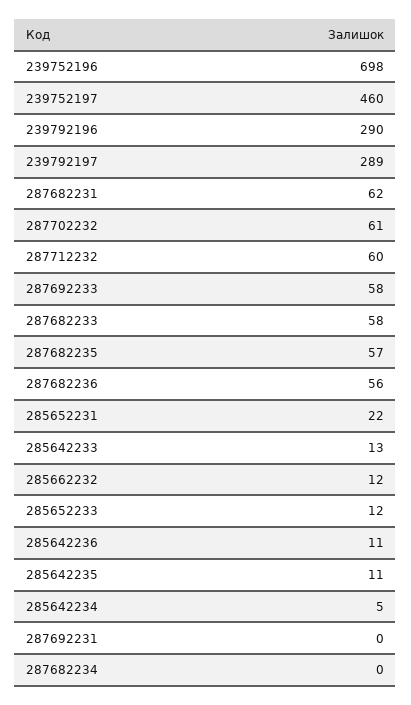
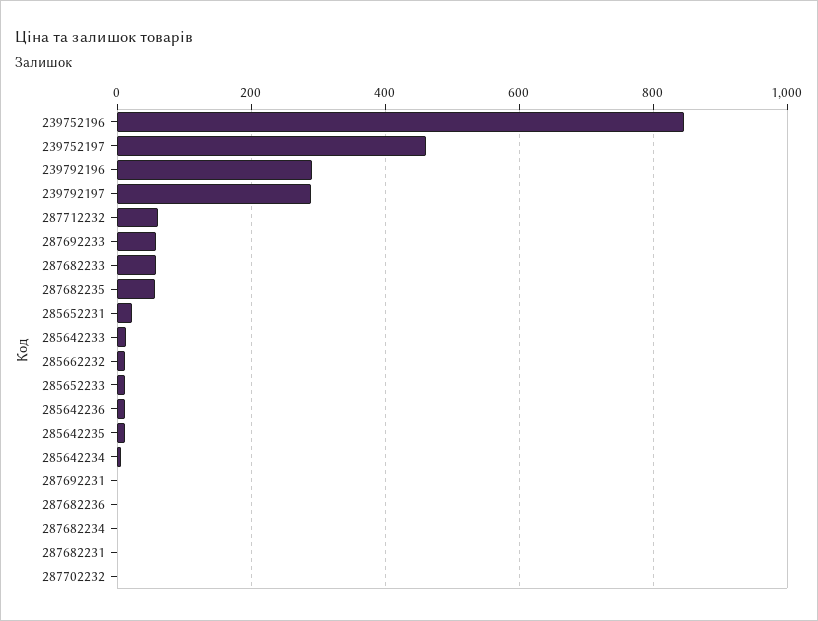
239752196: 698 -> 840
287682231: 62 -> 0
287702232: 61 -> 0
287682236: 56 -> 0

